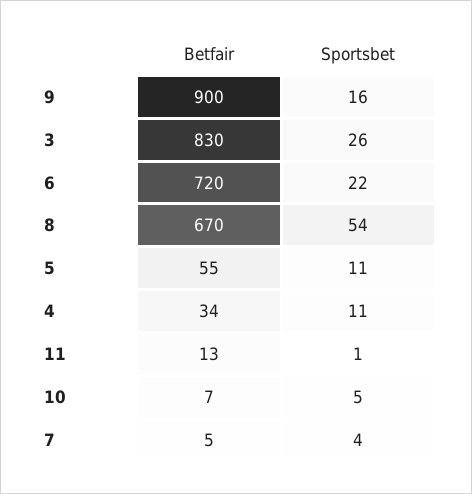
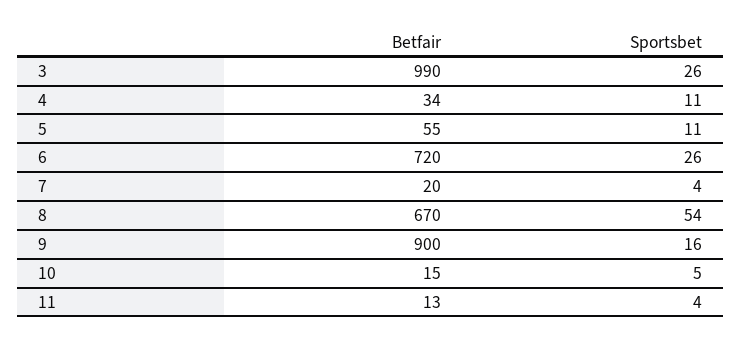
Betfair, 3: 830 -> 990
Sportsbet, 6: 22 -> 26
Sportsbet, 11: 1 -> 4
Betfair, 10: 7 -> 15
Betfair, 7: 5 -> 20

